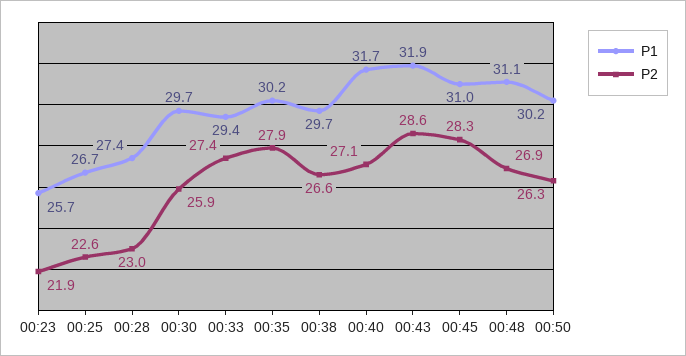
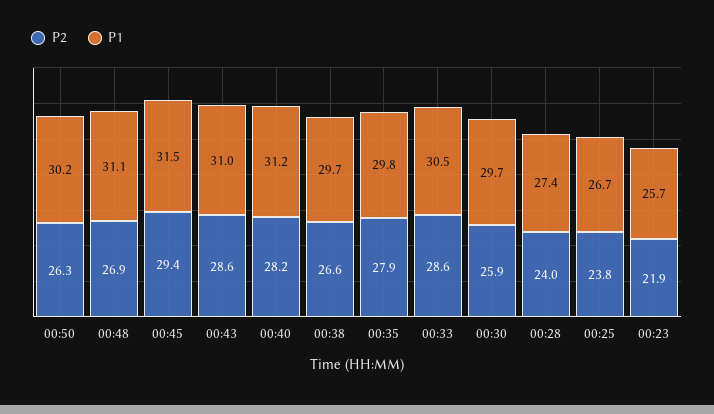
P2, 00:25: 22.6 -> 23.8
P2, 00:28: 23 -> 24
P1, 00:33: 29.4 -> 30.5
P2, 00:33: 27.4 -> 28.6
P1, 00:35: 30.2 -> 29.8
P1, 00:40: 31.7 -> 31.2
P2, 00:40: 27.1 -> 28.2
P1, 00:43: 31.9 -> 31
P1, 00:45: 31 -> 31.5
P2, 00:45: 28.3 -> 29.4

